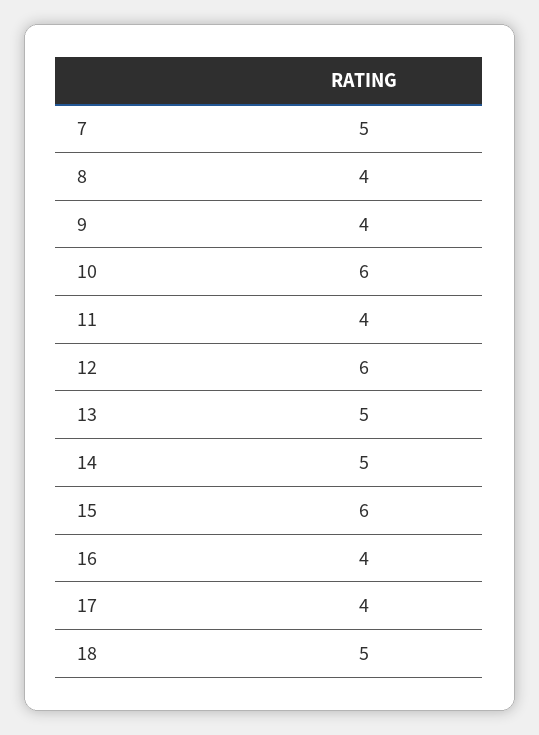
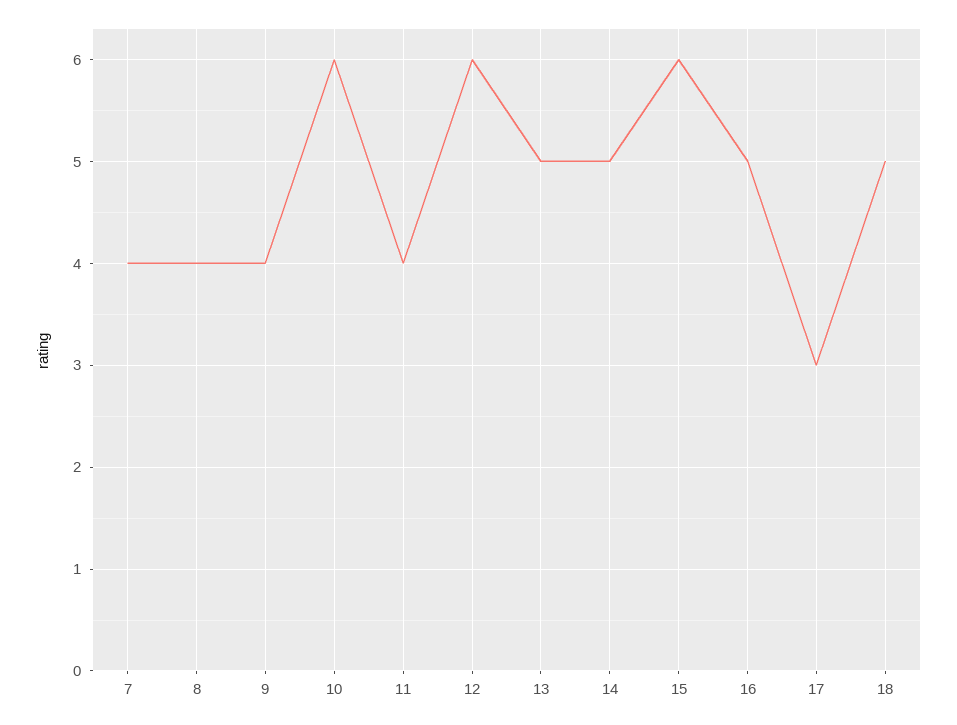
7: 5 -> 4
16: 4 -> 5
17: 4 -> 3

